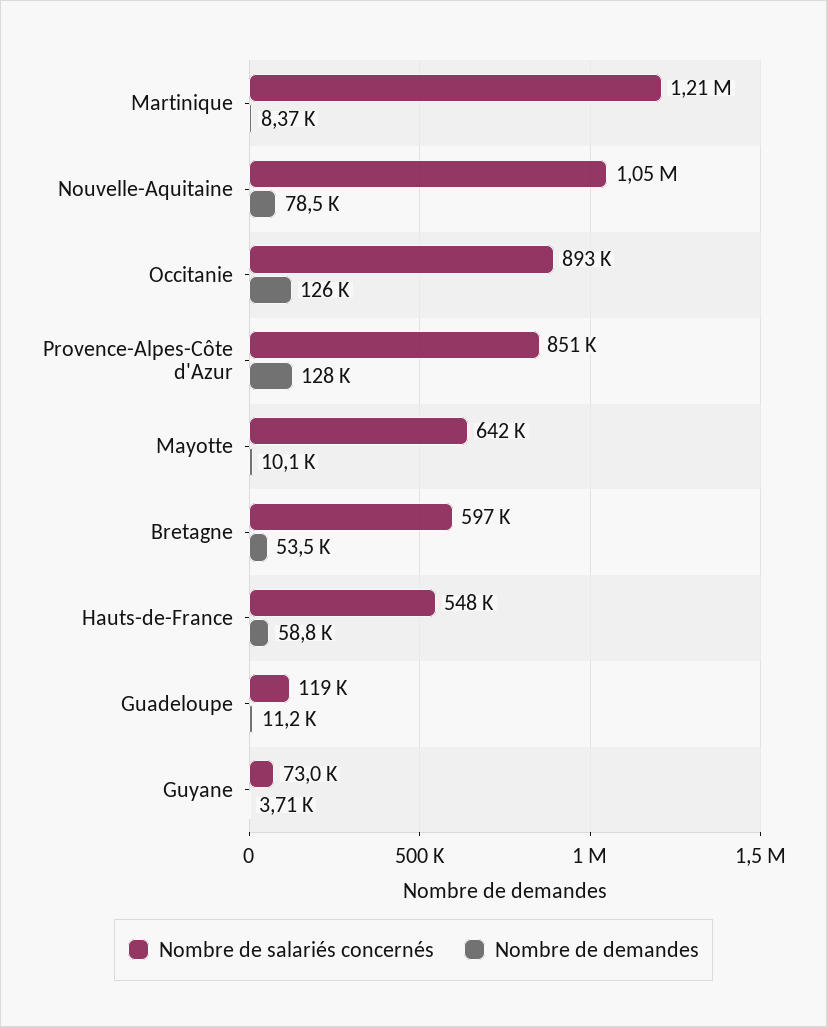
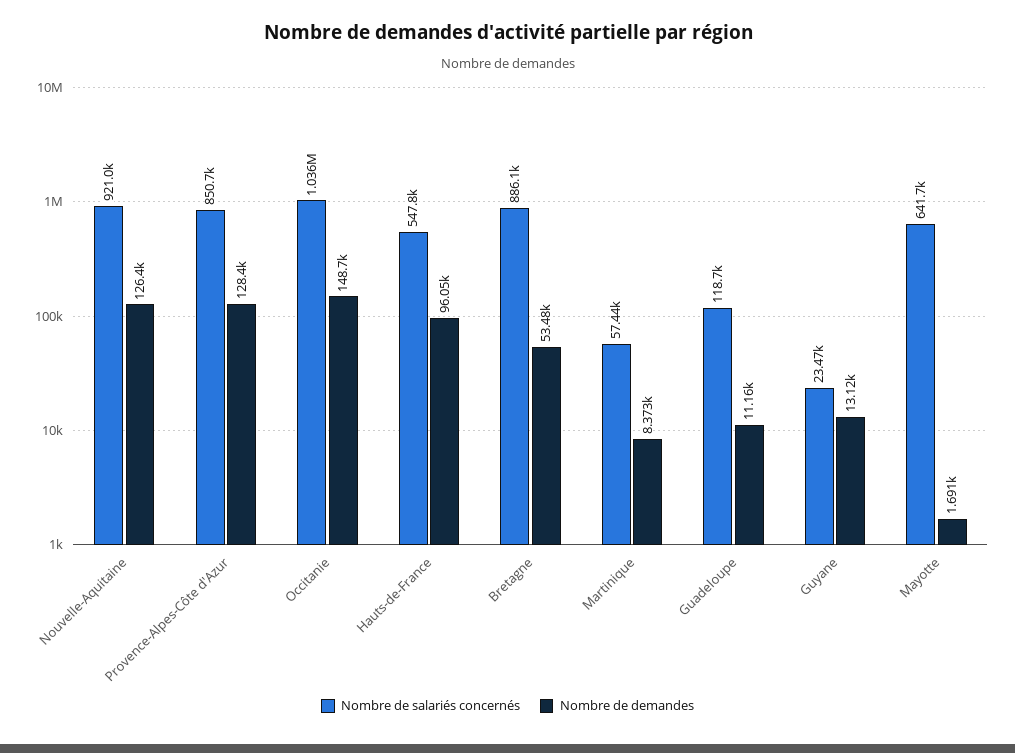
Nombre de salariés concernés, Martinique: 1210000 -> 57440
Nombre de salariés concernés, Nouvelle-Aquitaine: 1050000 -> 921000
Nombre de demandes, Nouvelle-Aquitaine: 78500 -> 126400
Nombre de salariés concernés, Occitanie: 893000 -> 1036000
Nombre de demandes, Occitanie: 126000 -> 148700
Nombre de demandes, Mayotte: 10100 -> 1691
Nombre de salariés concernés, Bretagne: 597000 -> 886100
Nombre de demandes, Hauts-de-France: 58800 -> 96050
Nombre de salariés concernés, Guyane: 73000 -> 23470
Nombre de demandes, Guyane: 3710 -> 13120

